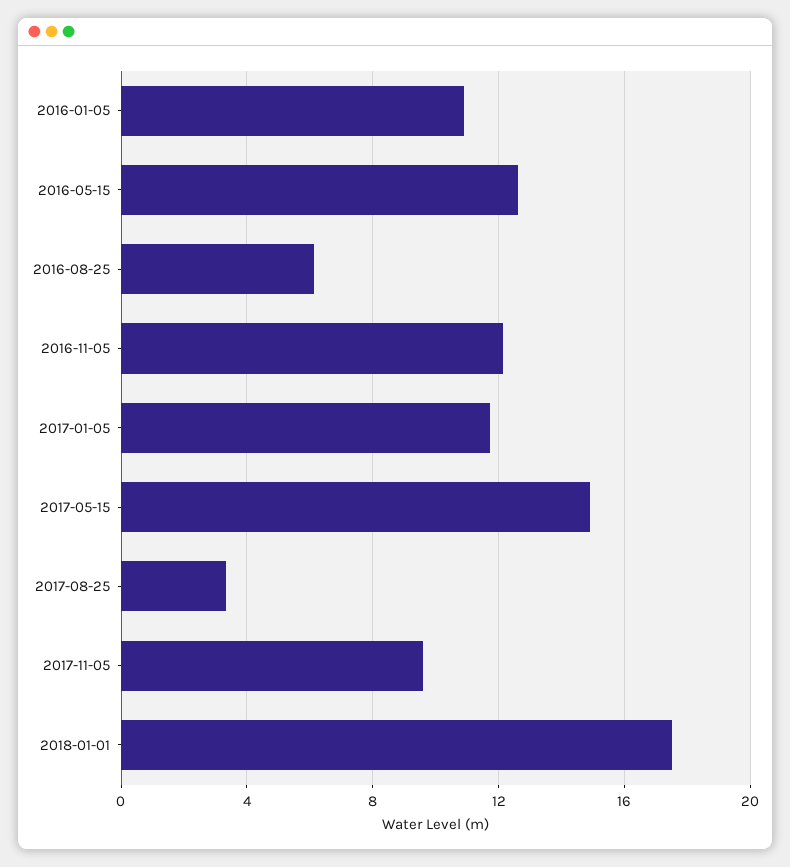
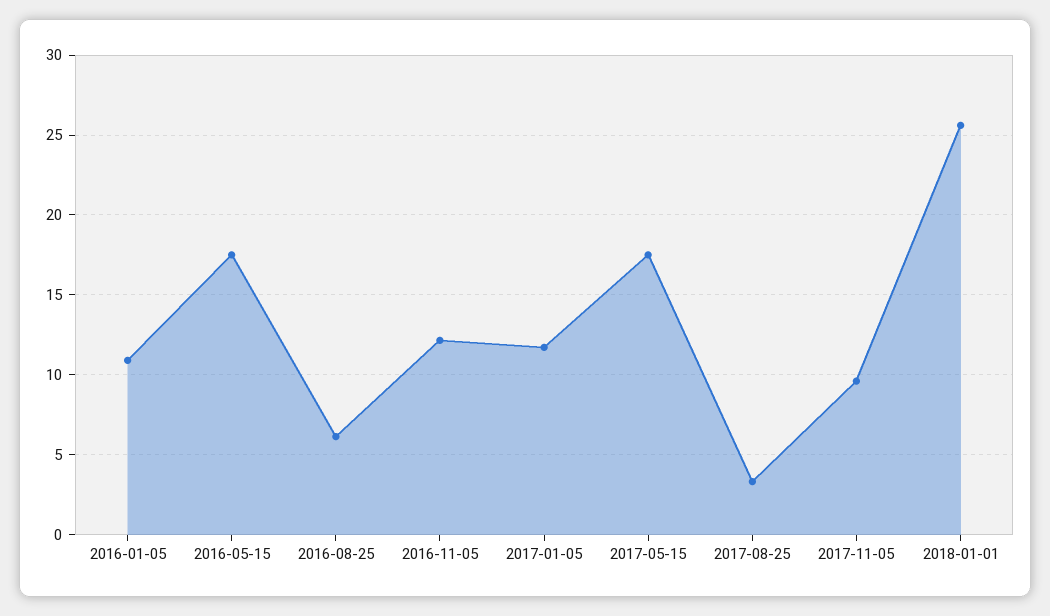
2016-05-15: 12.5 -> 17.5
2017-05-15: 15 -> 17.5
2018-01-01: 17.5 -> 25.5

